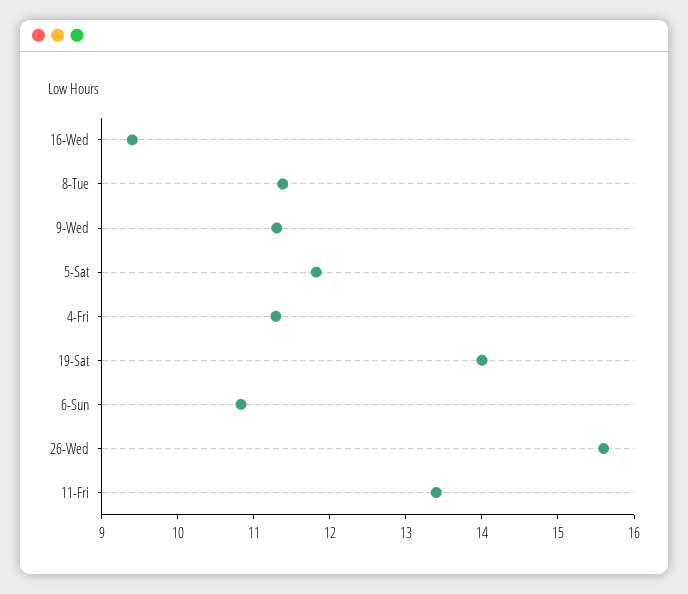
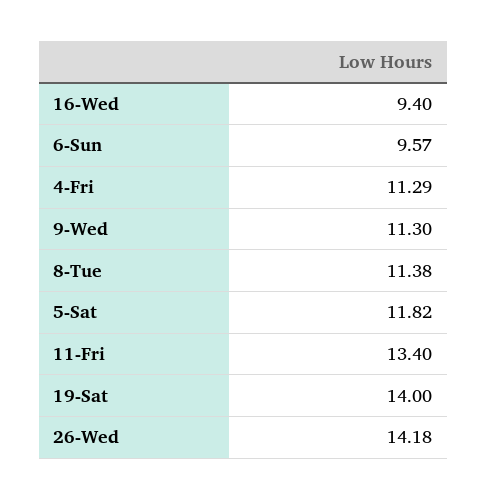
6-Sun: 10.8 -> 9.57
26-Wed: 15.6 -> 14.18

